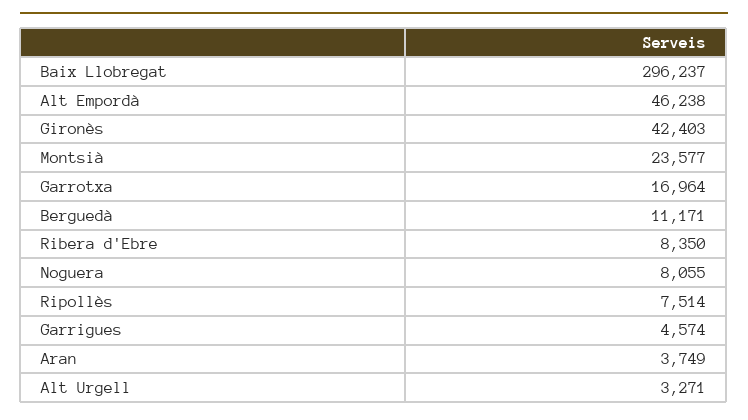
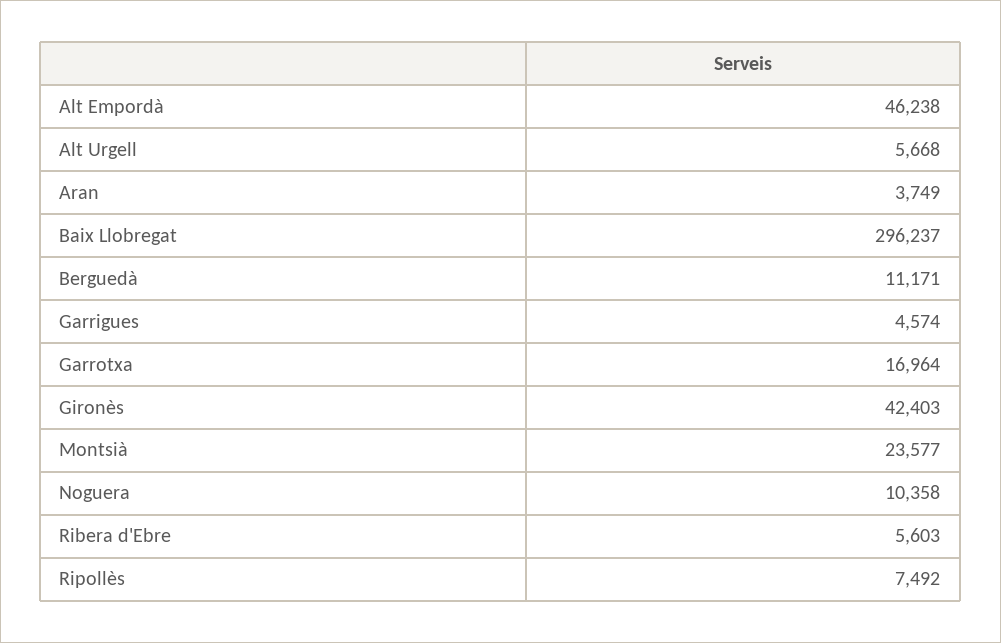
Ribera d'Ebre: 8350 -> 5603
Noguera: 8055 -> 10358
Ripollès: 7514 -> 7492
Alt Urgell: 3271 -> 5668

